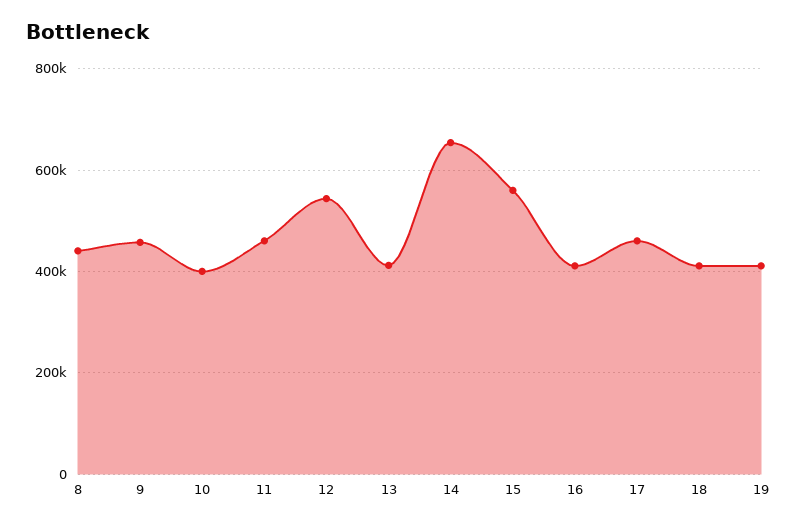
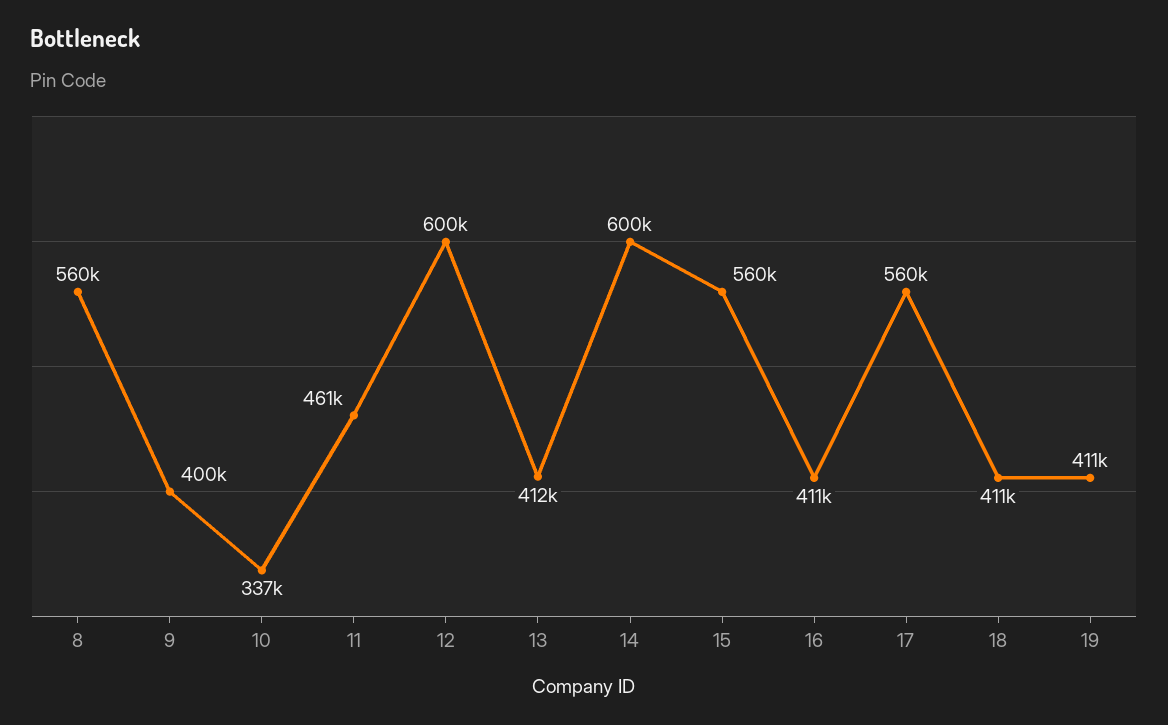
8: 440000 -> 560000
9: 460000 -> 400000
10: 400000 -> 337000
12: 540000 -> 600000
14: 660000 -> 600000
17: 460000 -> 560000

